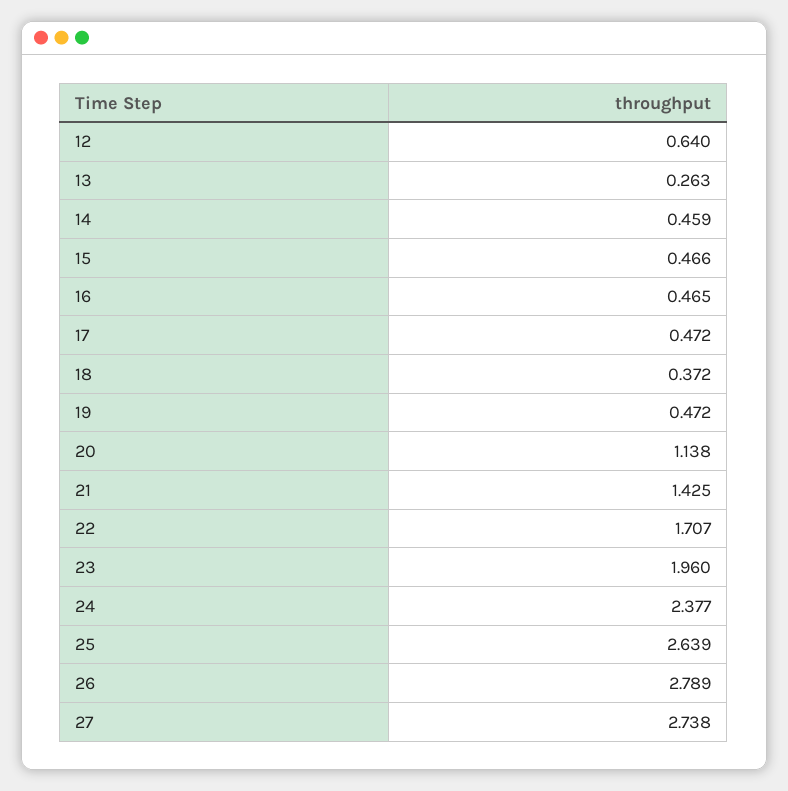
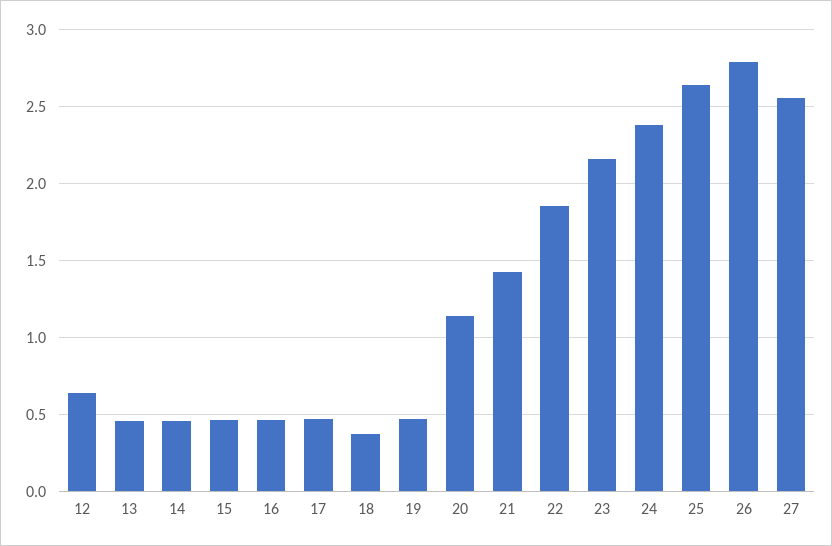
13: 0.263 -> 0.45
22: 1.707 -> 1.85
23: 1.96 -> 2.15
27: 2.738 -> 2.55

